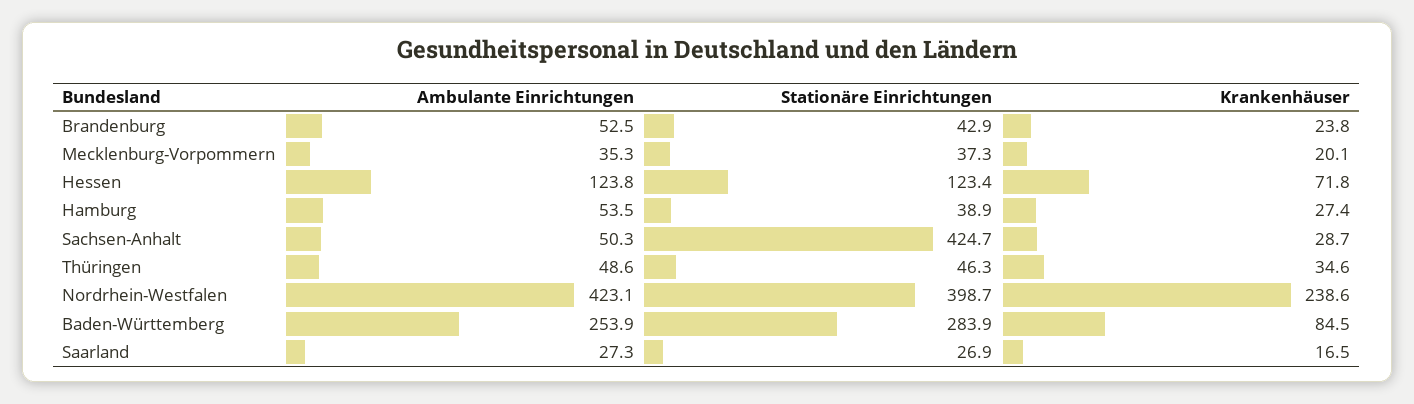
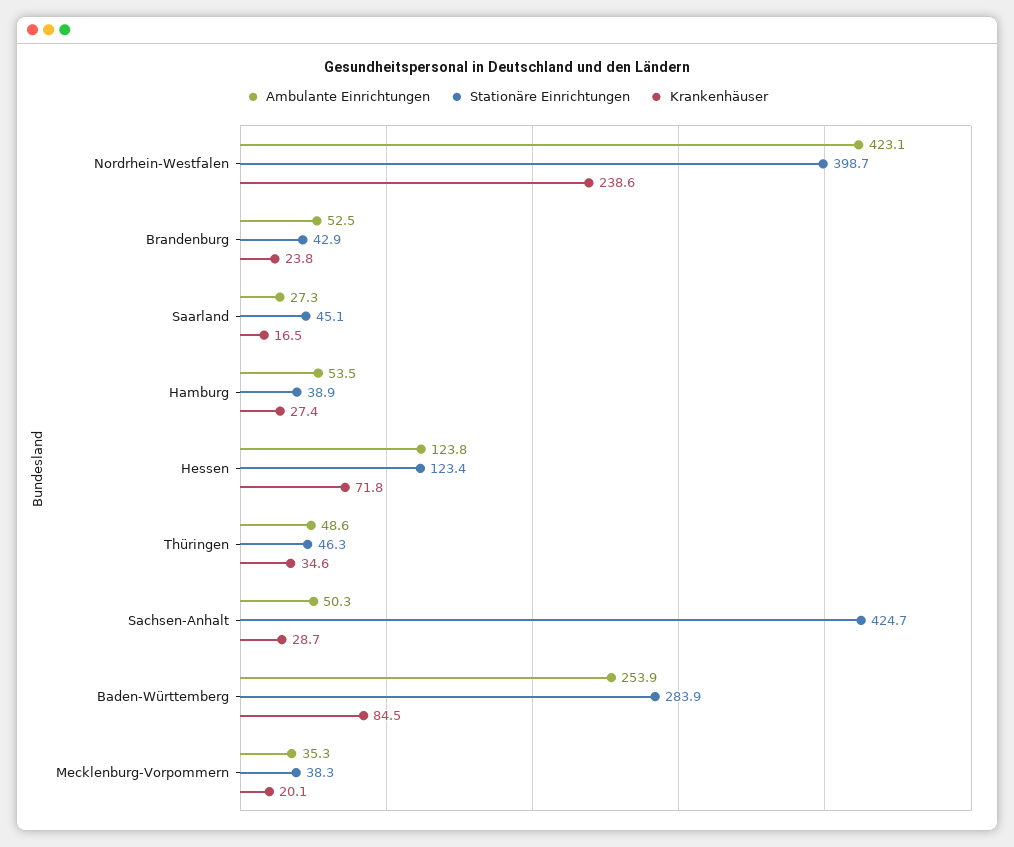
Stationäre Einrichtungen, Mecklenburg-Vorpommern: 37.3 -> 38.3
Stationäre Einrichtungen, Saarland: 26.9 -> 45.1

